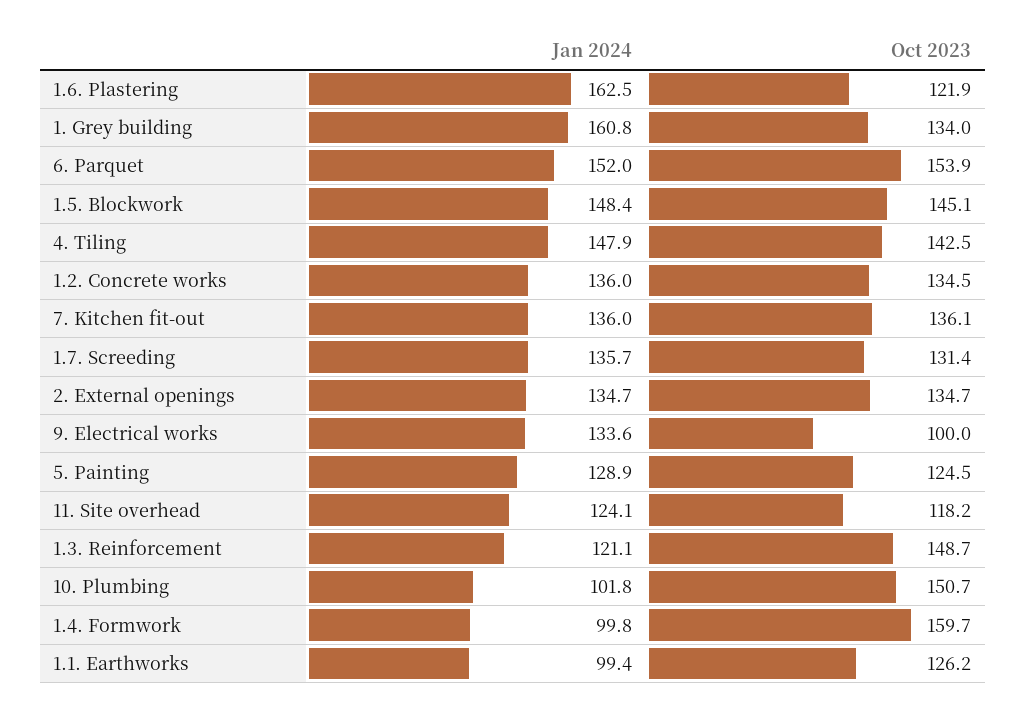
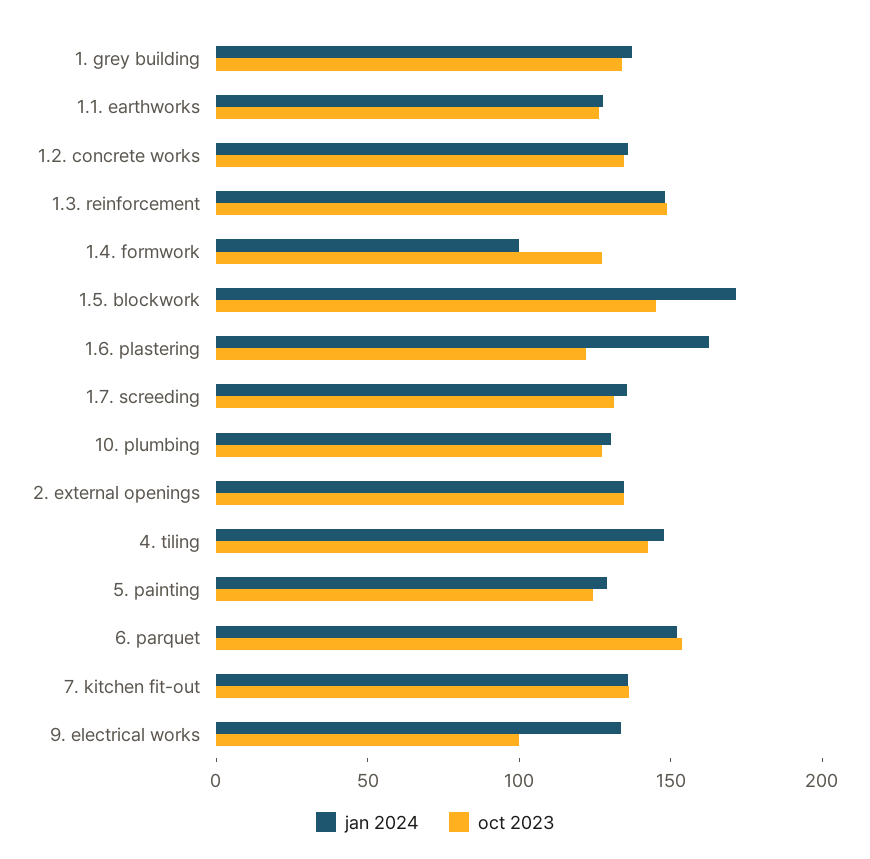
Jan 2024, 1. Grey building: 160.8 -> 140
Jan 2024, 1.5. Blockwork: 148.4 -> 170
Jan 2024, 11. Site overhead: 124.1 -> none
Oct 2023, 11. Site overhead: 118.2 -> none
Jan 2024, 1.3. Reinforcement: 121.1 -> 150
Jan 2024, 10. Plumbing: 101.8 -> 130
Oct 2023, 10. Plumbing: 150.7 -> 130
Oct 2023, 1.4. Formwork: 159.7 -> 130
Jan 2024, 1.1. Earthworks: 99.4 -> 130

